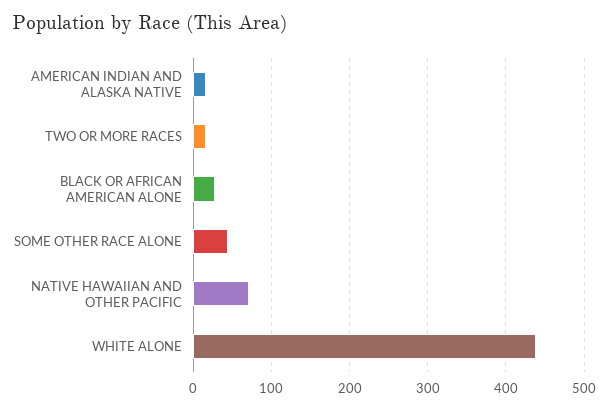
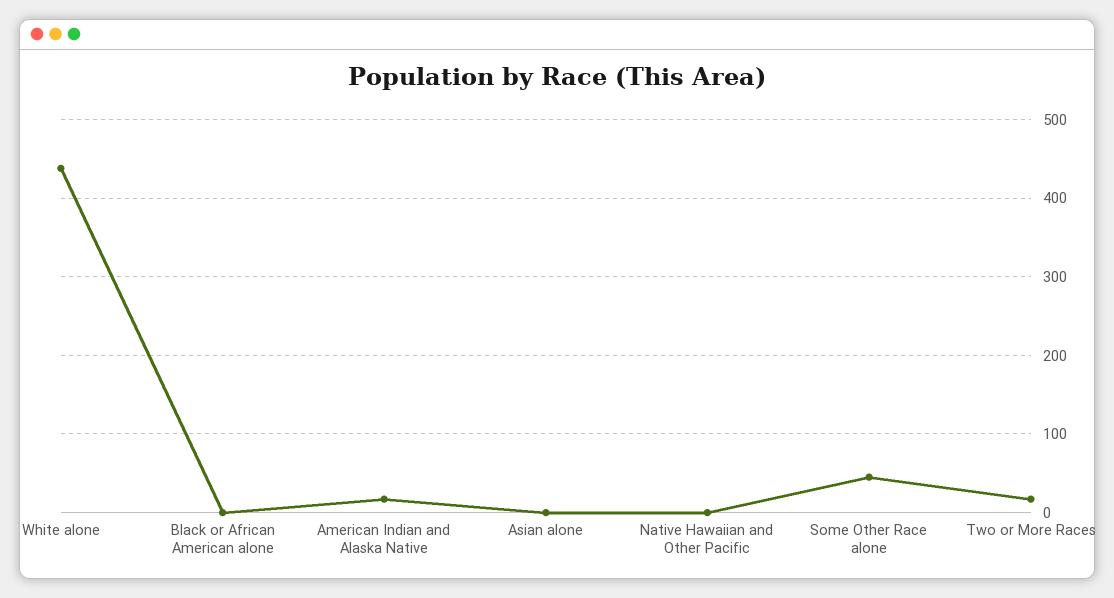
BLACK OR AFRICAN AMERICAN ALONE: 30 -> 0
NATIVE HAWAIIAN AND OTHER PACIFIC: 70 -> 0
Asian alone: none -> 0

